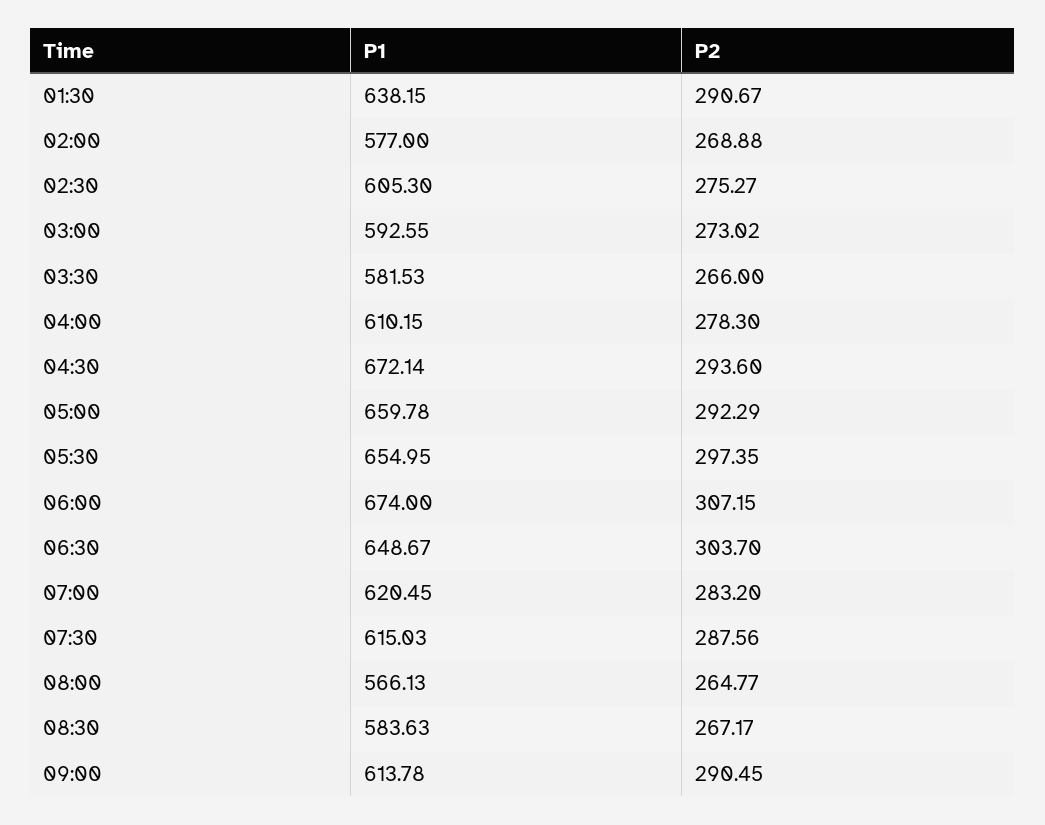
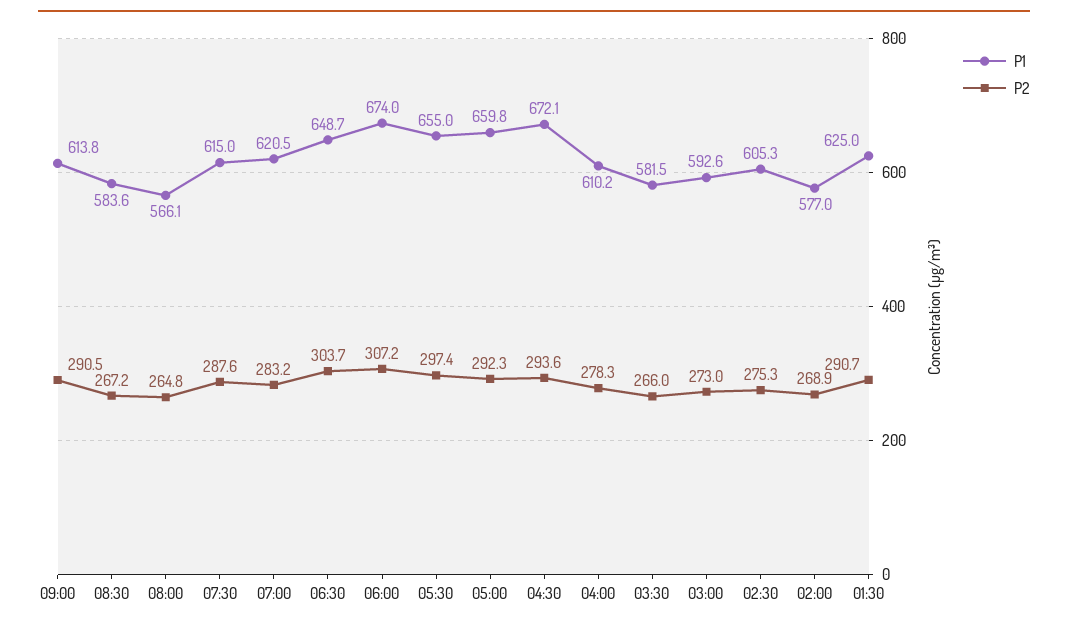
P1, 01:30: 638.15 -> 625

